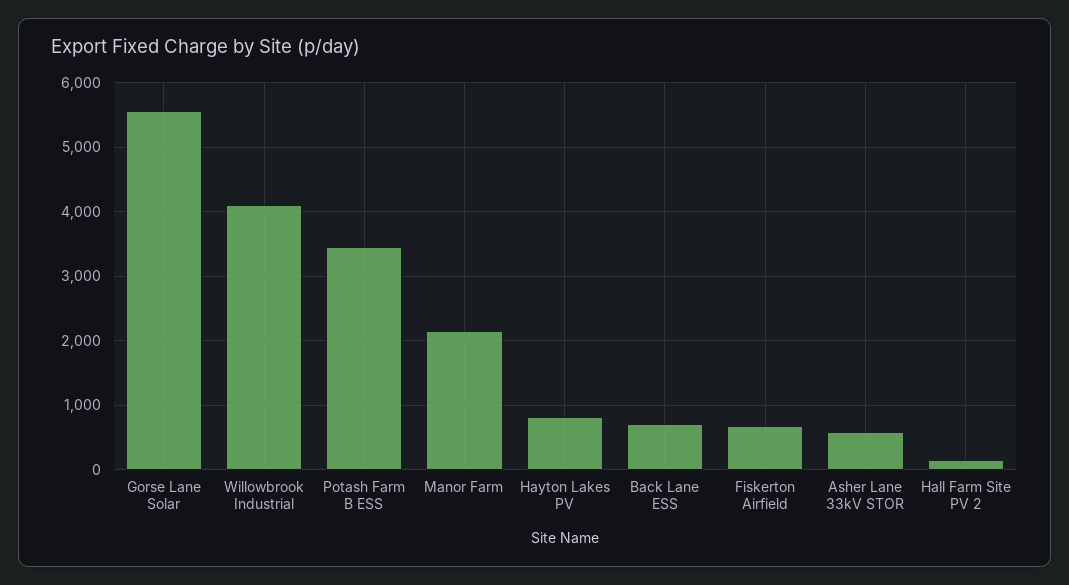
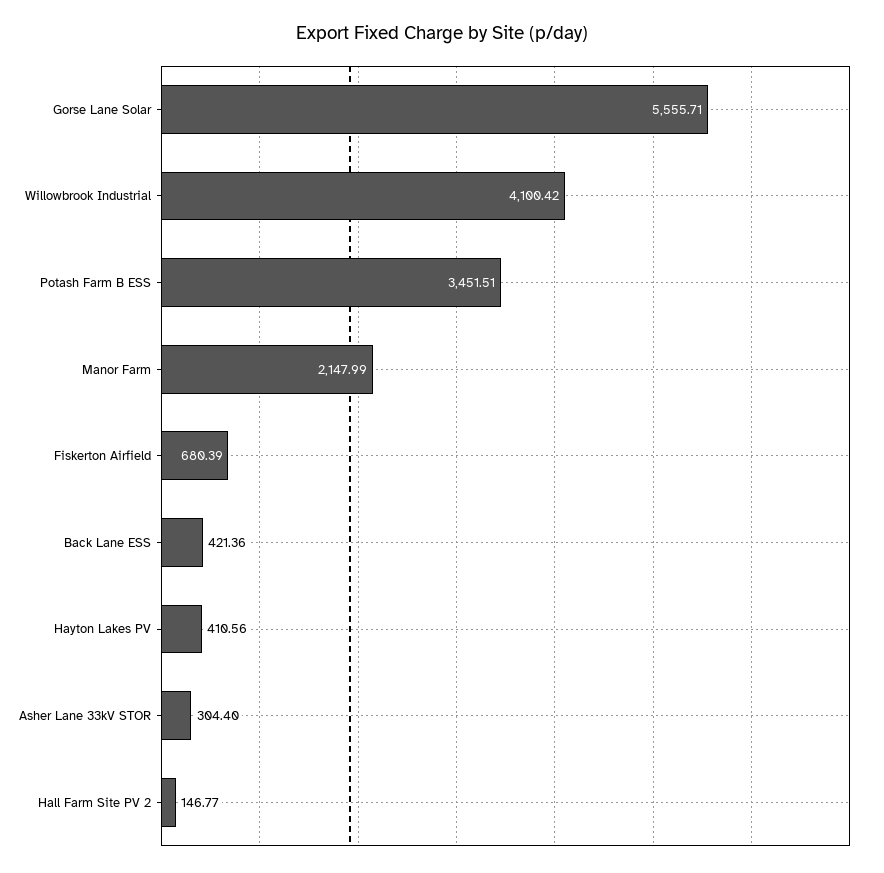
Hayton Lakes PV: 800 -> 410.56
Back Lane ESS: 700 -> 421.36
Asher Lane 33kV STOR: 600 -> 304.4

